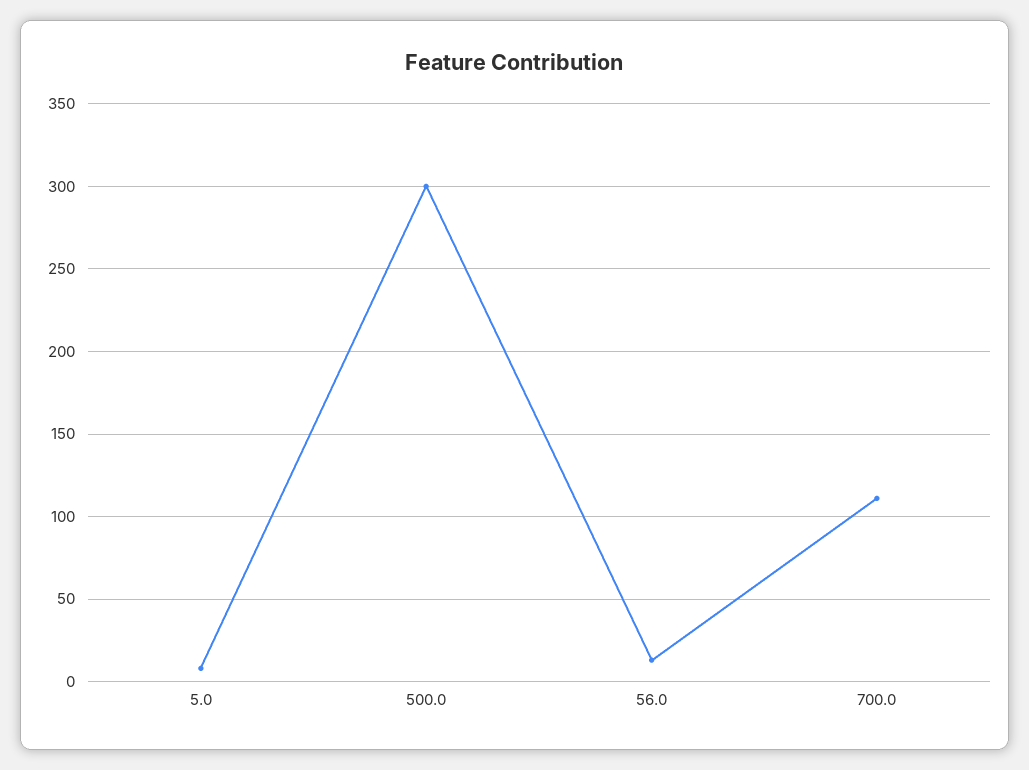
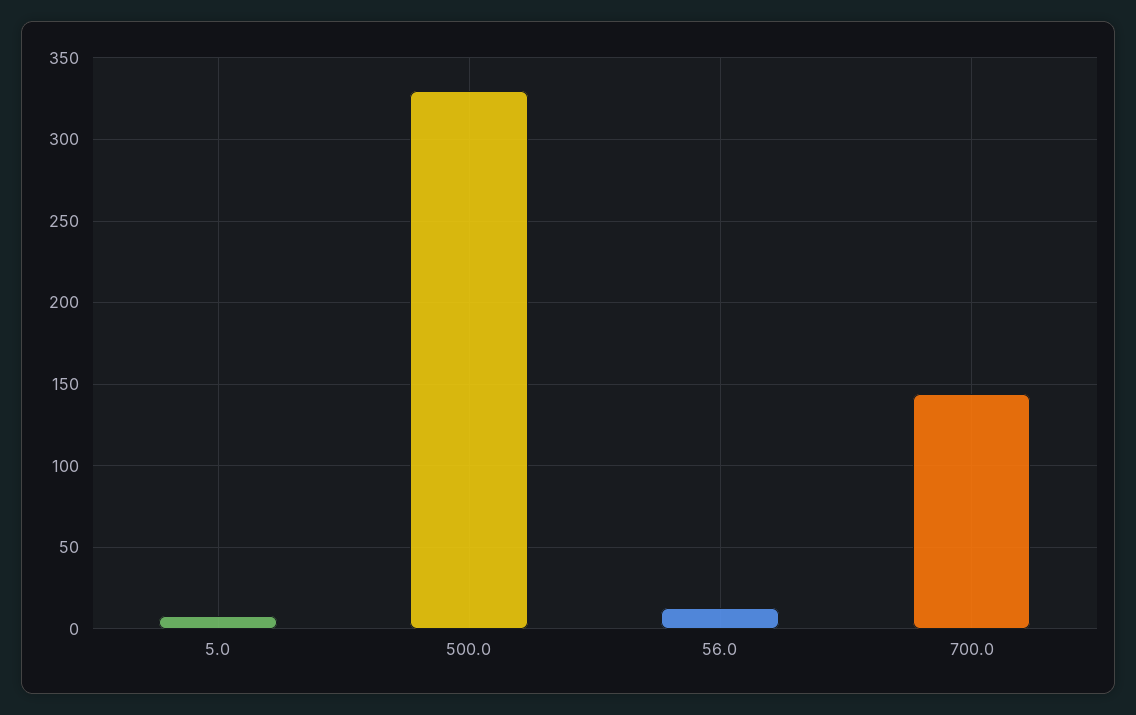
500.0: 300 -> 330
700.0: 110 -> 145

